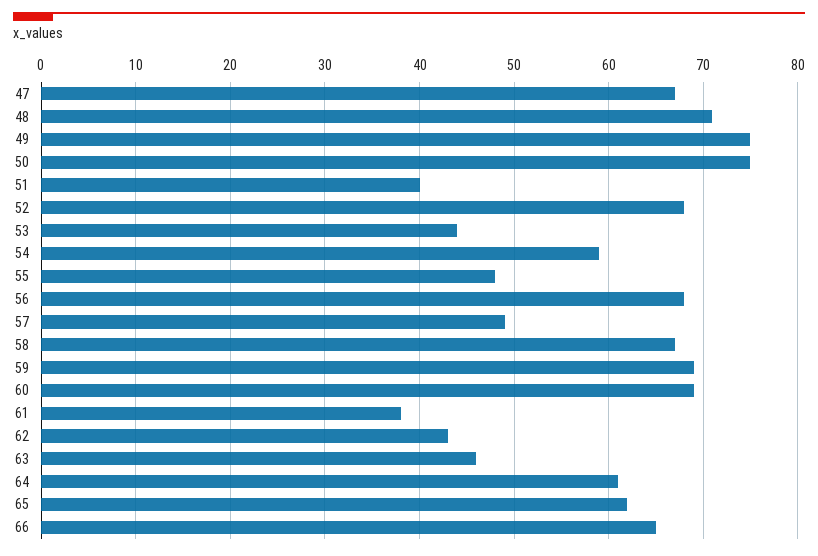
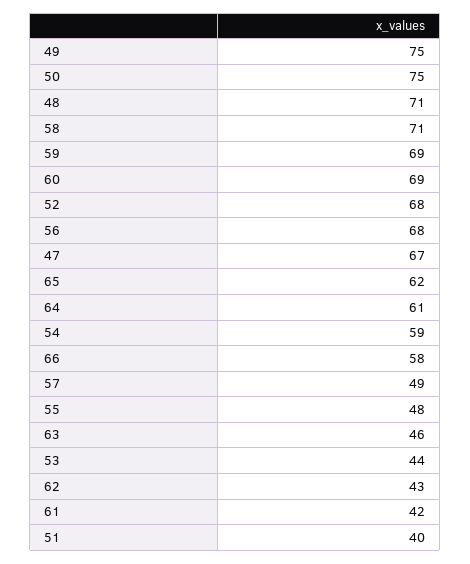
58: 67 -> 71
61: 38 -> 42
66: 65 -> 58

